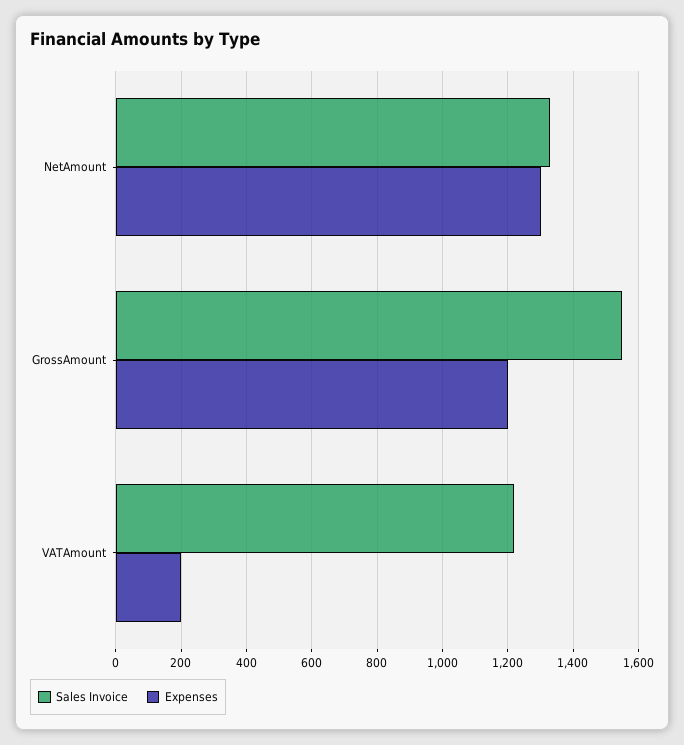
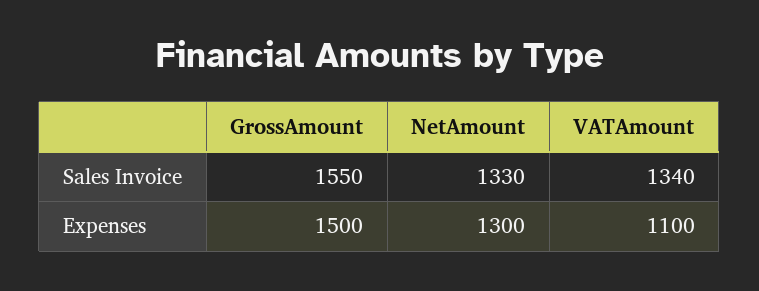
Expenses, GrossAmount: 1200 -> 1500
Sales Invoice, VATAmount: 1220 -> 1340
Expenses, VATAmount: 200 -> 1100

